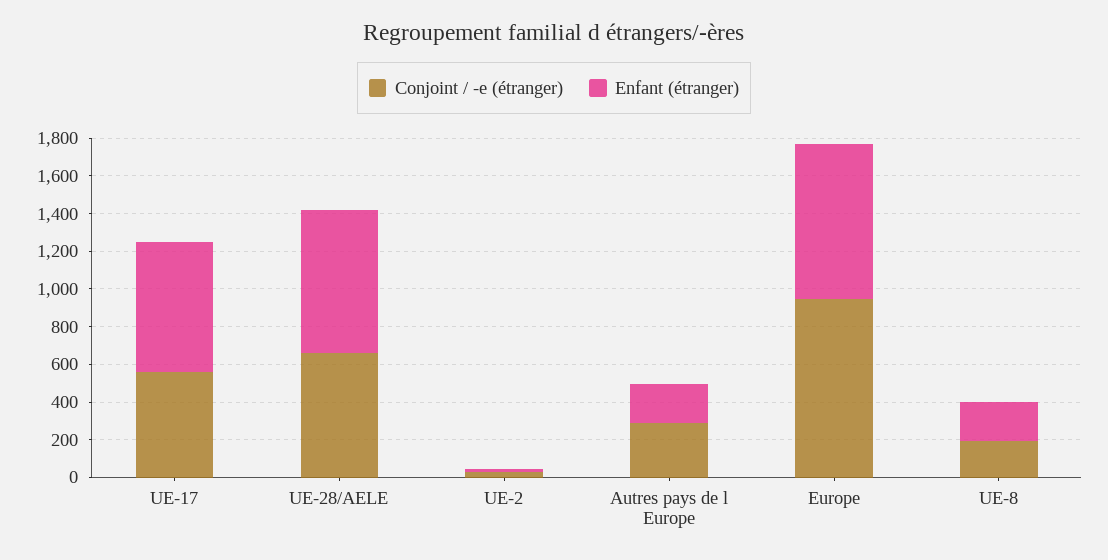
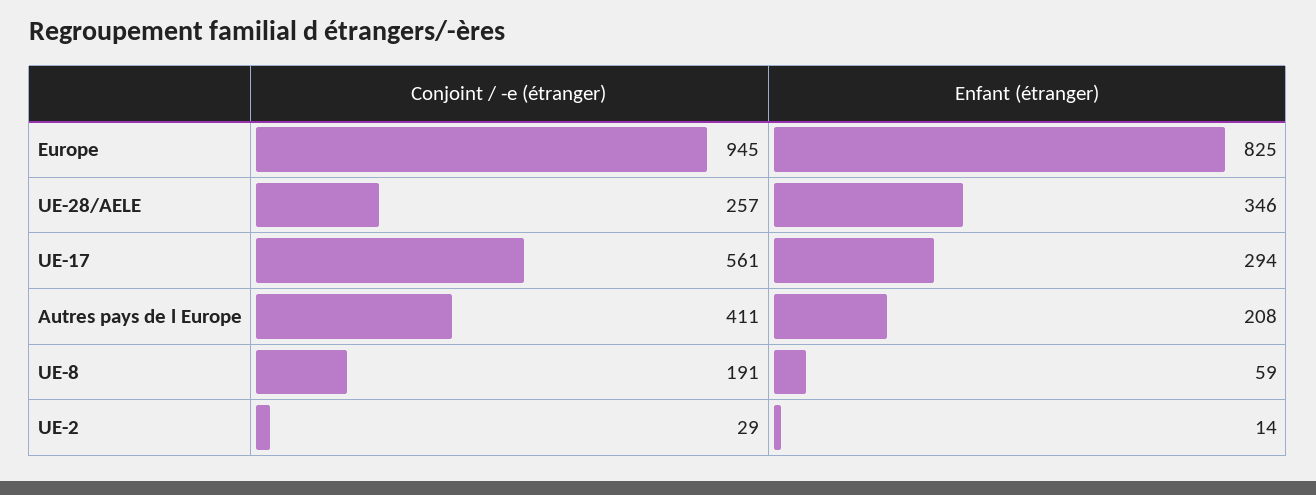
Enfant (étranger), UE-17: 700 -> 294
Conjoint / -e (étranger), UE-28/AELE: 650 -> 257
Enfant (étranger), UE-28/AELE: 750 -> 346
Conjoint / -e (étranger), Autres pays de l Europe: 300 -> 411
Enfant (étranger), UE-8: 200 -> 59

